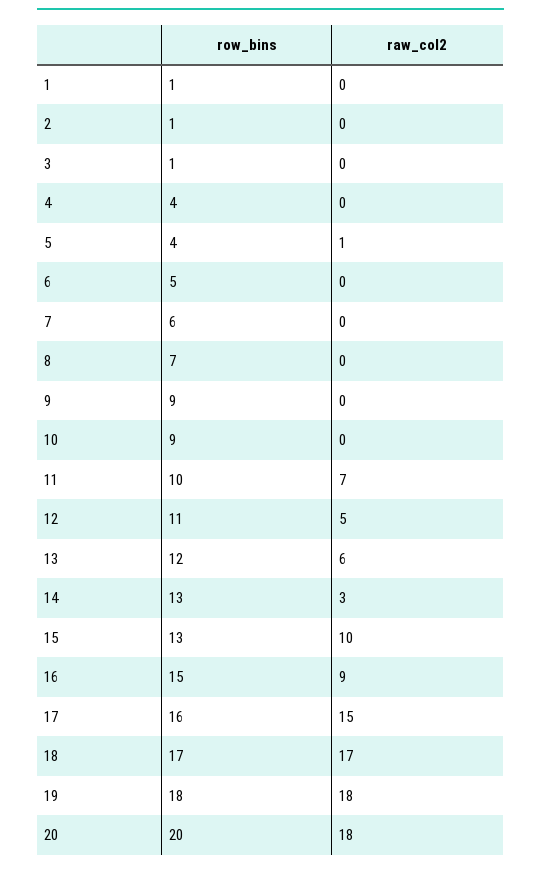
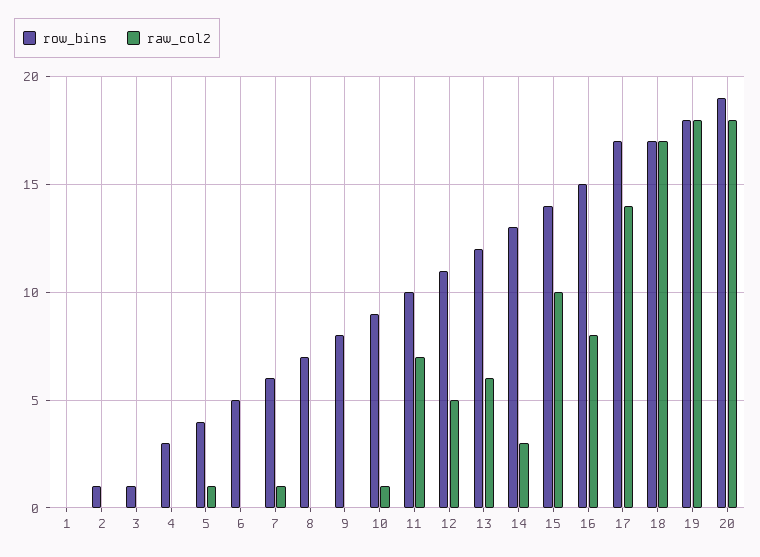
row_bins, 1: 1 -> 0
row_bins, 4: 4 -> 3
raw_col2, 7: 0 -> 1
row_bins, 9: 9 -> 8
raw_col2, 10: 0 -> 1
row_bins, 15: 13 -> 14
raw_col2, 16: 9 -> 8
row_bins, 17: 16 -> 17
raw_col2, 17: 15 -> 14
row_bins, 20: 20 -> 19

